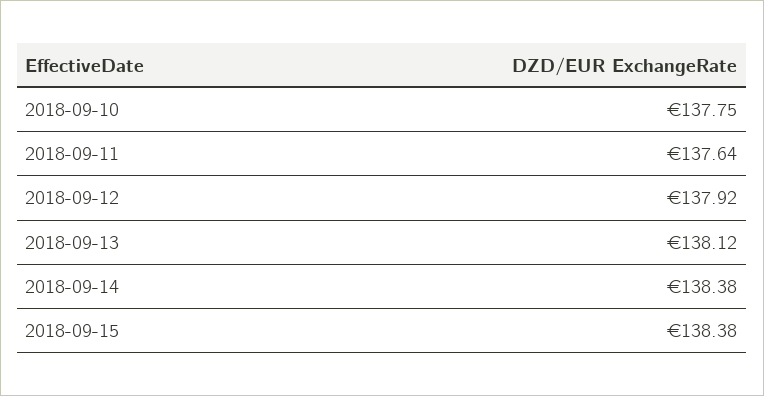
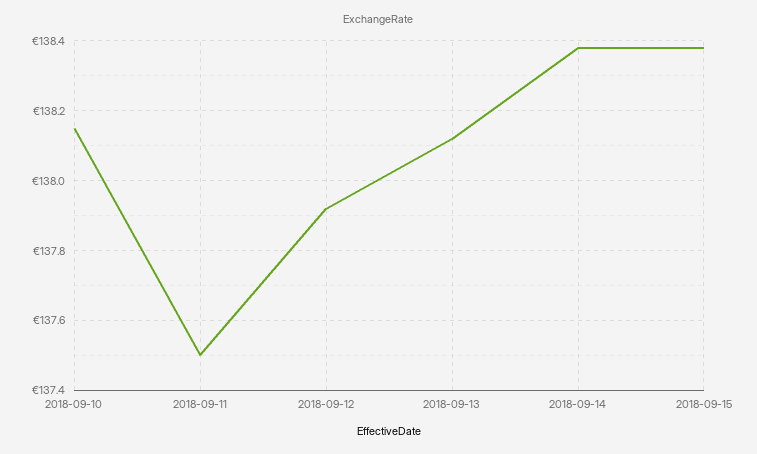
2018-09-10: 137.75 -> 138.15
2018-09-11: 137.64 -> 137.5

